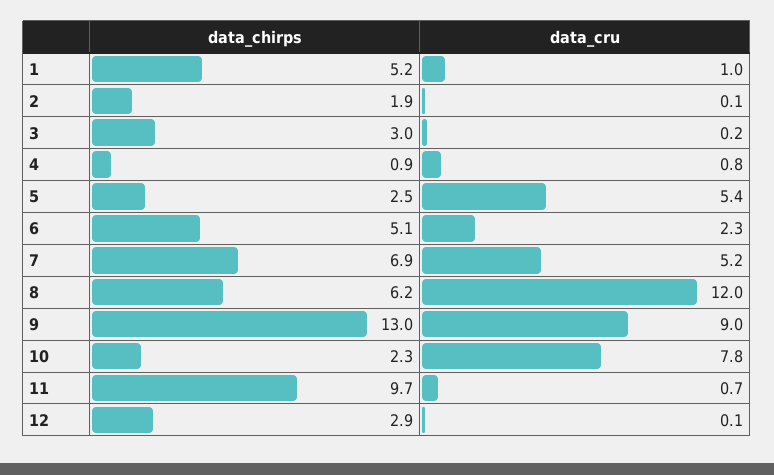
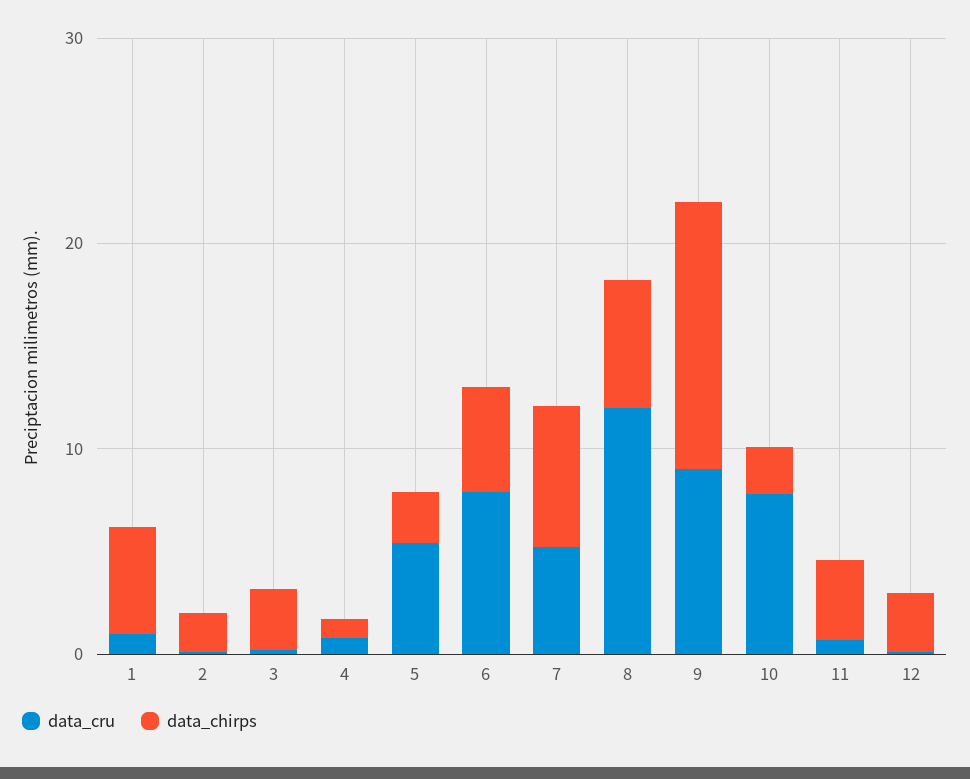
data_cru, 6: 2.3 -> 8
data_chirps, 11: 9.7 -> 4

